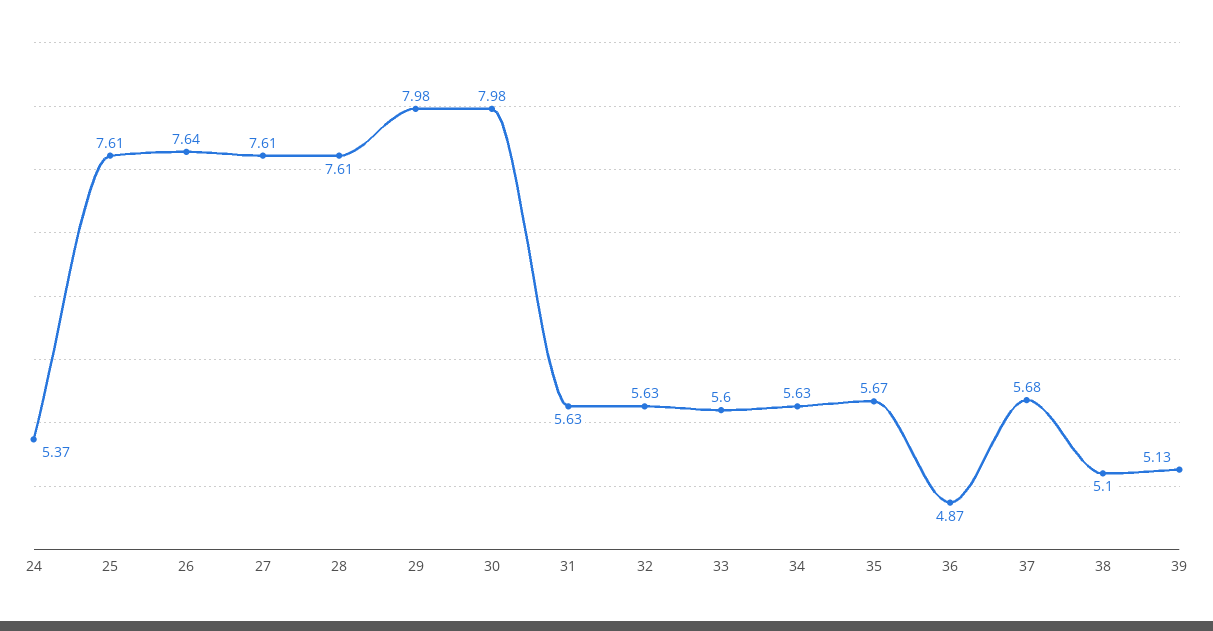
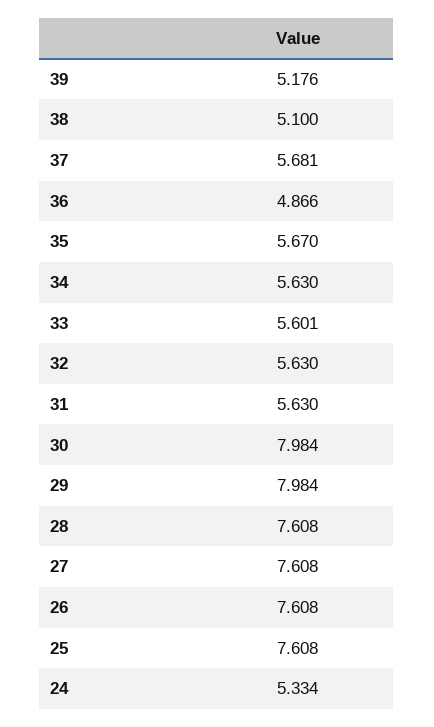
24: 5.37 -> 5.334
26: 7.64 -> 7.608
39: 5.13 -> 5.176

